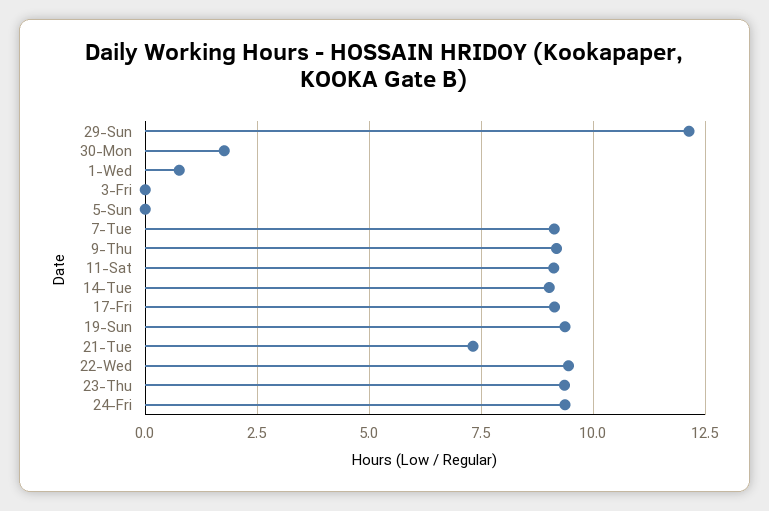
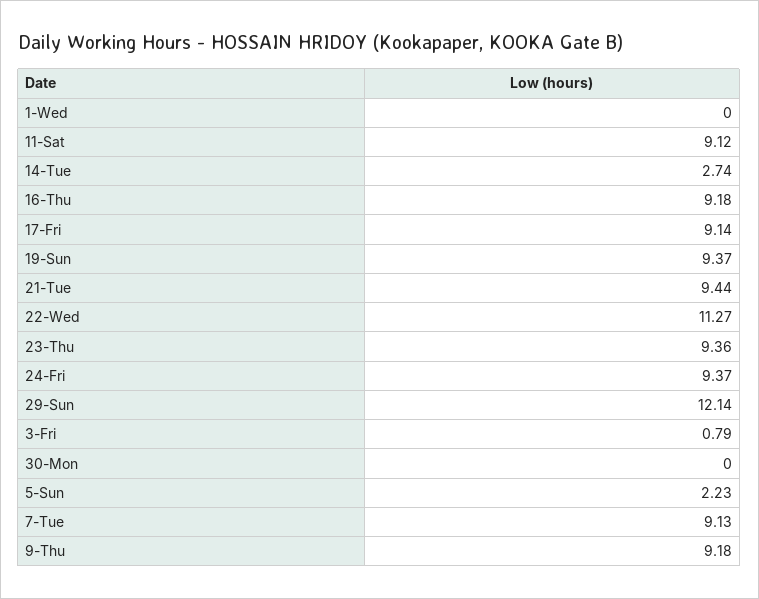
30-Mon: 1.75 -> 0
1-Wed: 0.75 -> 0
3-Fri: 0 -> 0.79
5-Sun: 0 -> 2.23
14-Tue: 9 -> 2.74
21-Tue: 7.25 -> 9.44
22-Wed: 9.5 -> 11.27
16-Thu: none -> 9.18

